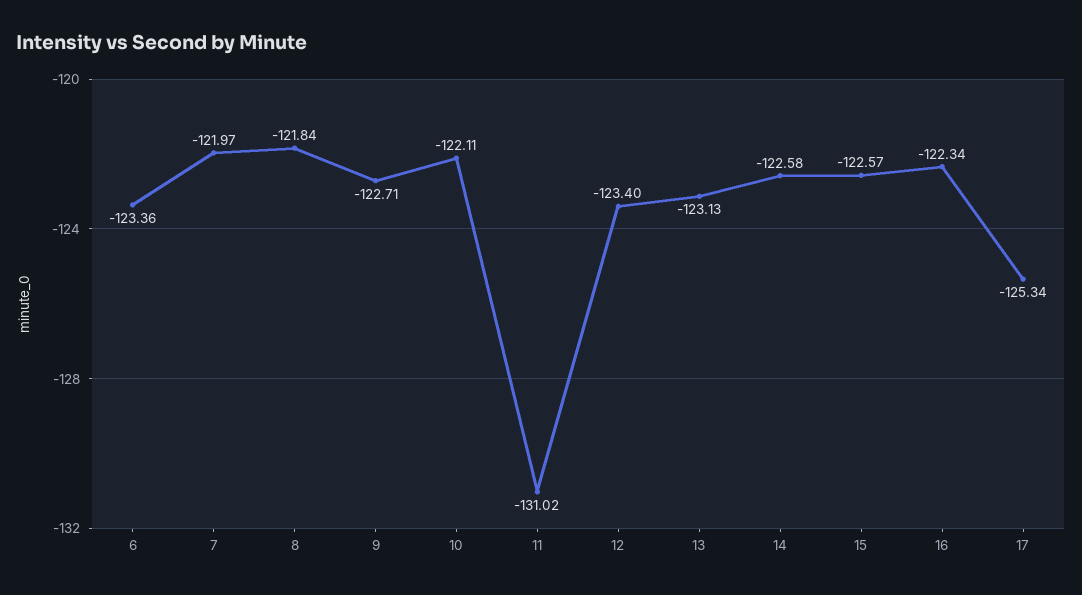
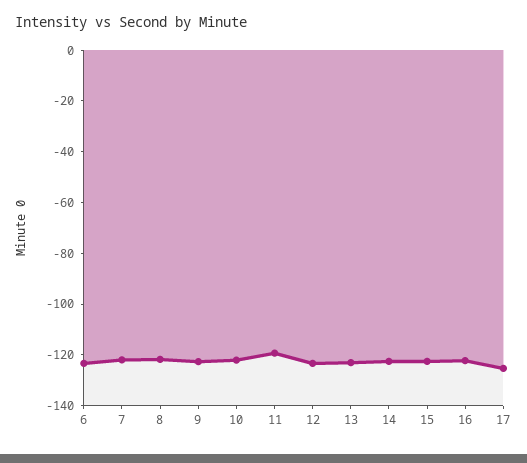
11: -131.02 -> -120

